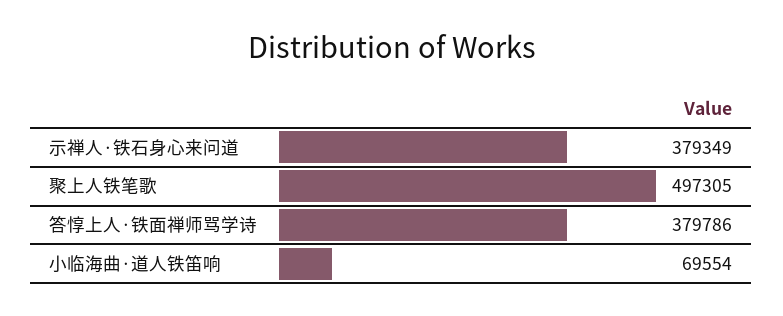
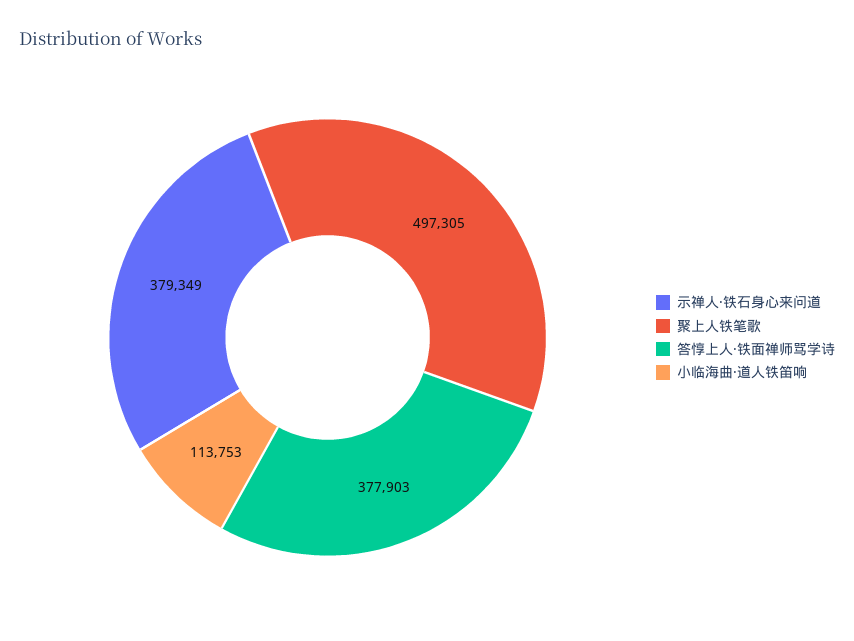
答惇上人·铁面禅师骂学诗: 379786 -> 377903
小临海曲·道人铁笛响: 69554 -> 113753

